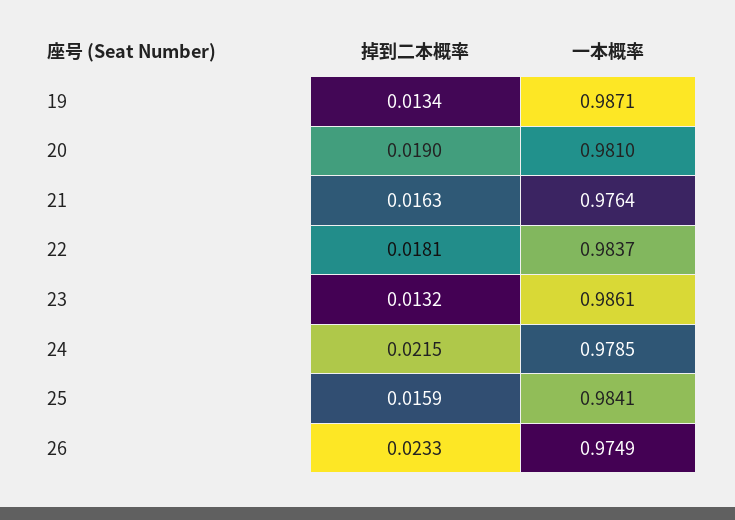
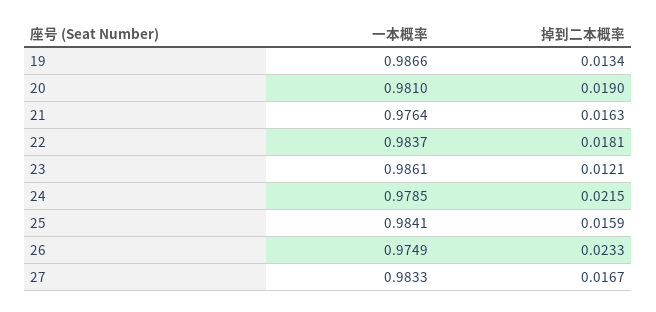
一本概率, 19: 0.9871 -> 0.9866
掉到二本概率, 23: 0.0132 -> 0.0121
一本概率, 27: none -> 0.9833
掉到二本概率, 27: none -> 0.0167

